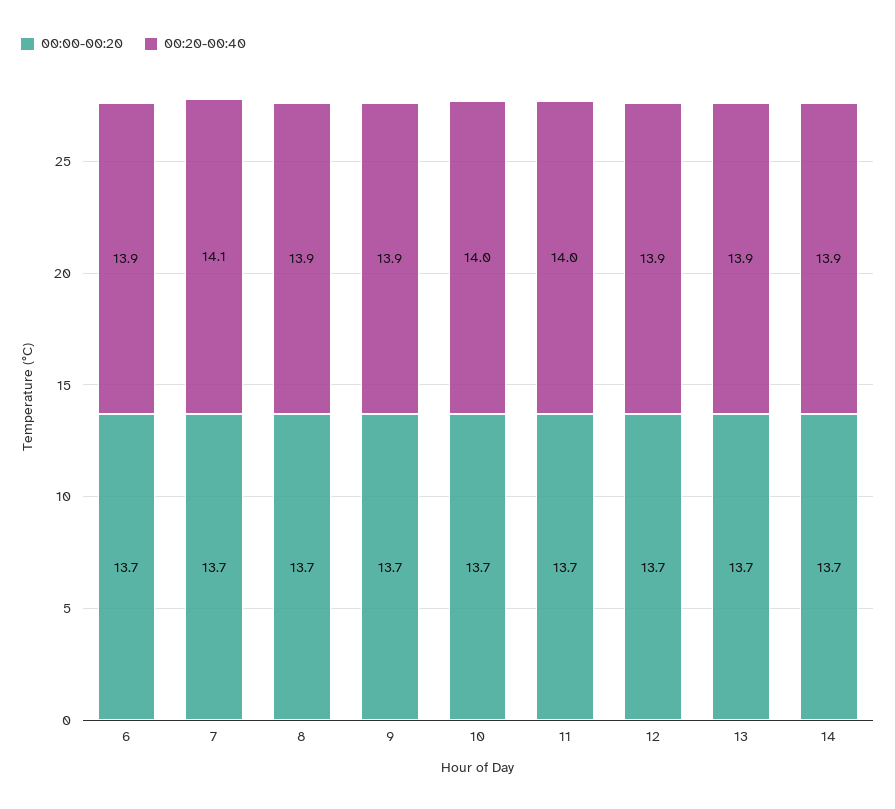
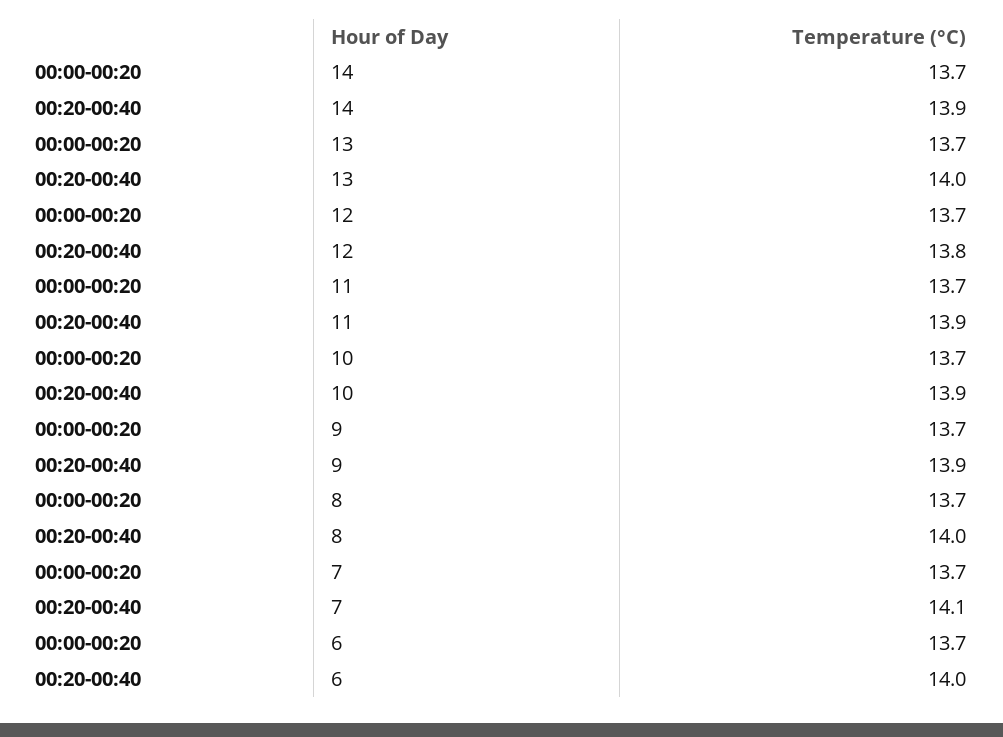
00:20-00:40, 6: 13.9 -> 14
00:20-00:40, 8: 13.9 -> 14
00:20-00:40, 10: 14 -> 13.9
00:20-00:40, 11: 14 -> 13.9
00:20-00:40, 12: 13.9 -> 13.8
00:20-00:40, 13: 13.9 -> 14

